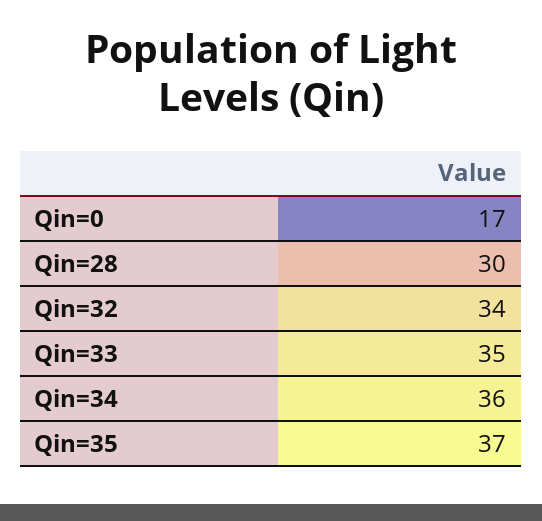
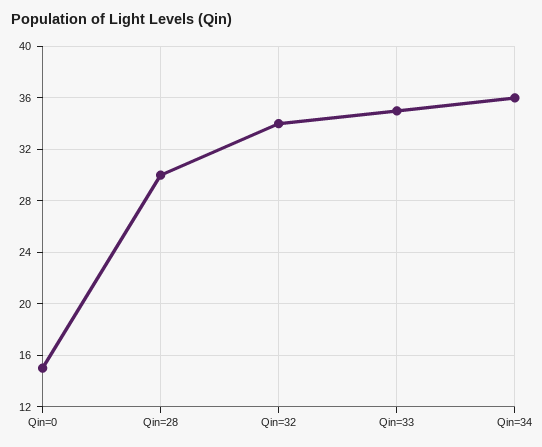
Qin=0: 17 -> 15
Qin=35: 37 -> none

